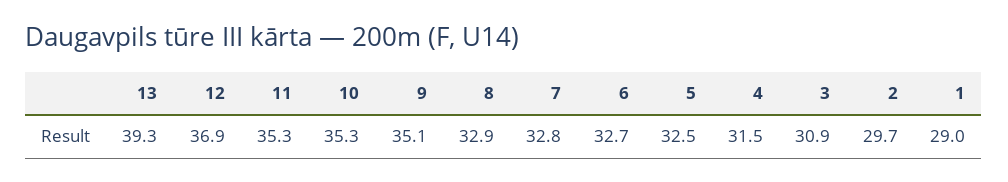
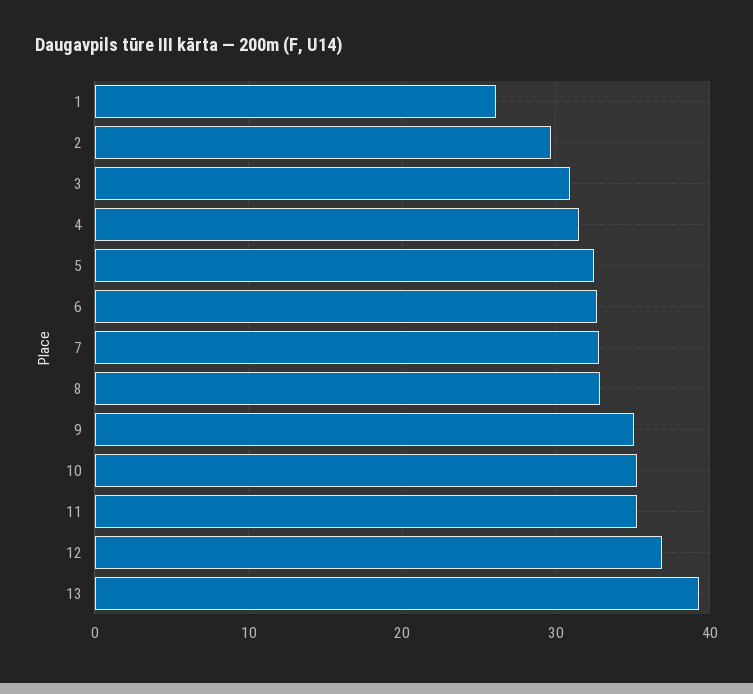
1: 29 -> 26

